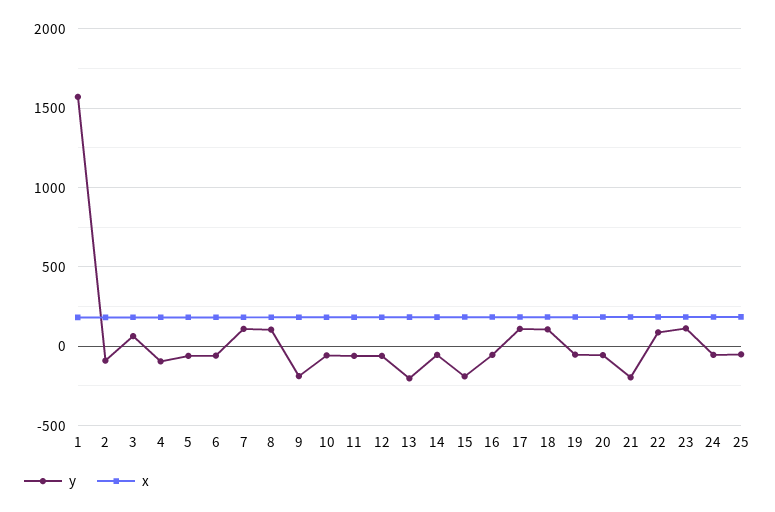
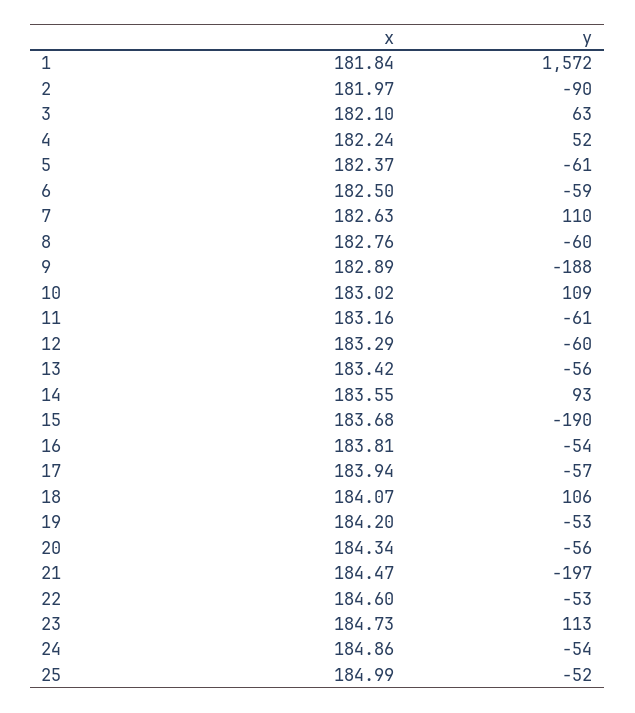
y, 4: -100 -> 52
y, 8: 100 -> -60
y, 10: -50 -> 109
y, 13: -200 -> -56
y, 14: -50 -> 93
y, 17: 100 -> -57
y, 22: 100 -> -53

